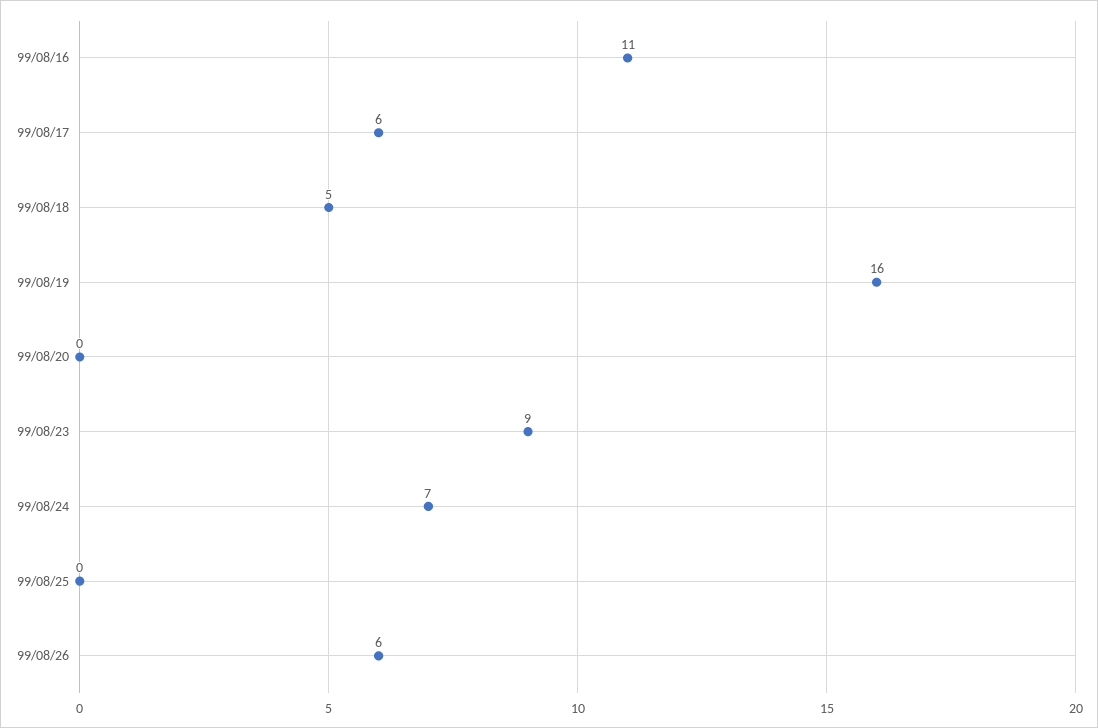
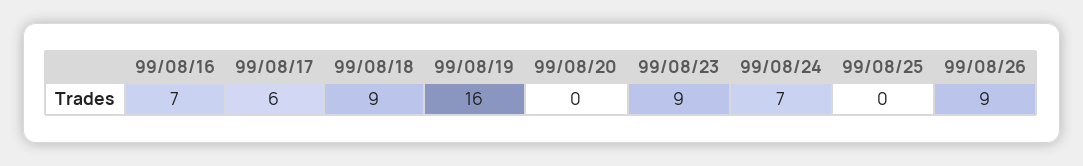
99/08/16: 11 -> 7
99/08/18: 5 -> 9
99/08/26: 6 -> 9

